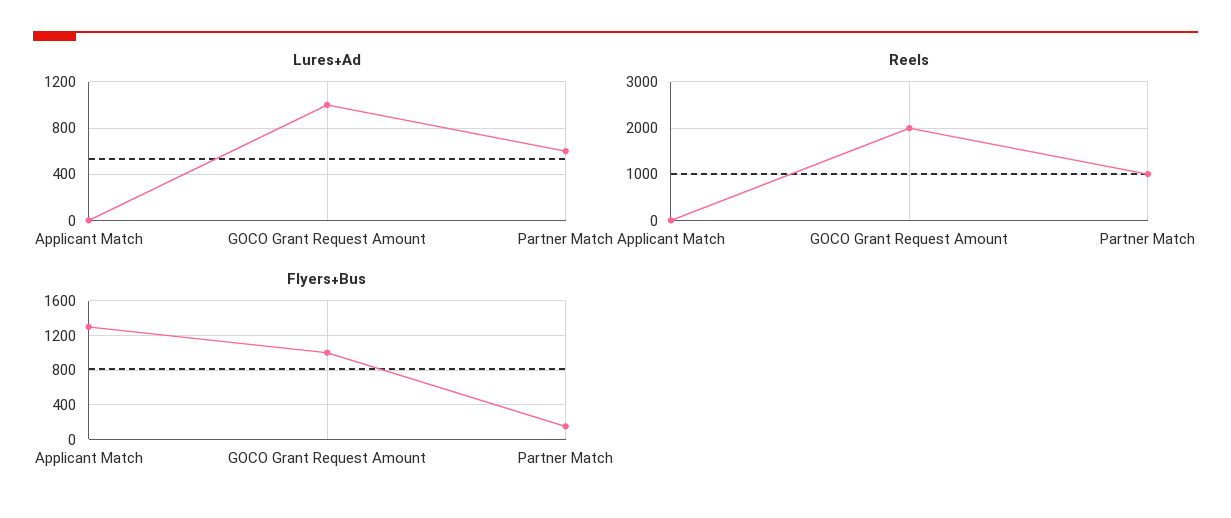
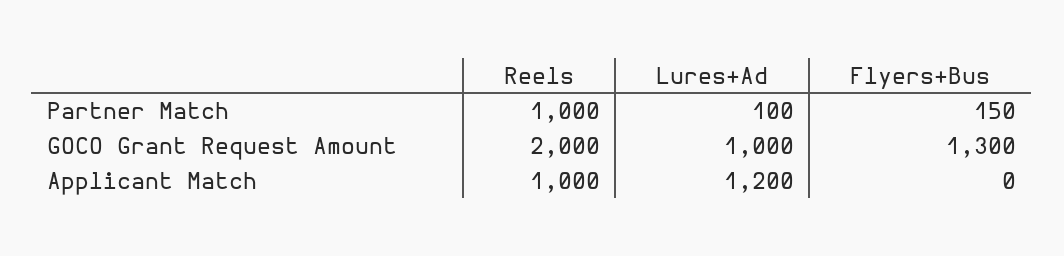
Lures+Ad, Applicant Match: 0 -> 1200
Lures+Ad, Partner Match: 600 -> 100
Reels, Applicant Match: 0 -> 1000
Flyers+Bus, Applicant Match: 1300 -> 0
Flyers+Bus, GOCO Grant Request Amount: 1000 -> 1300

